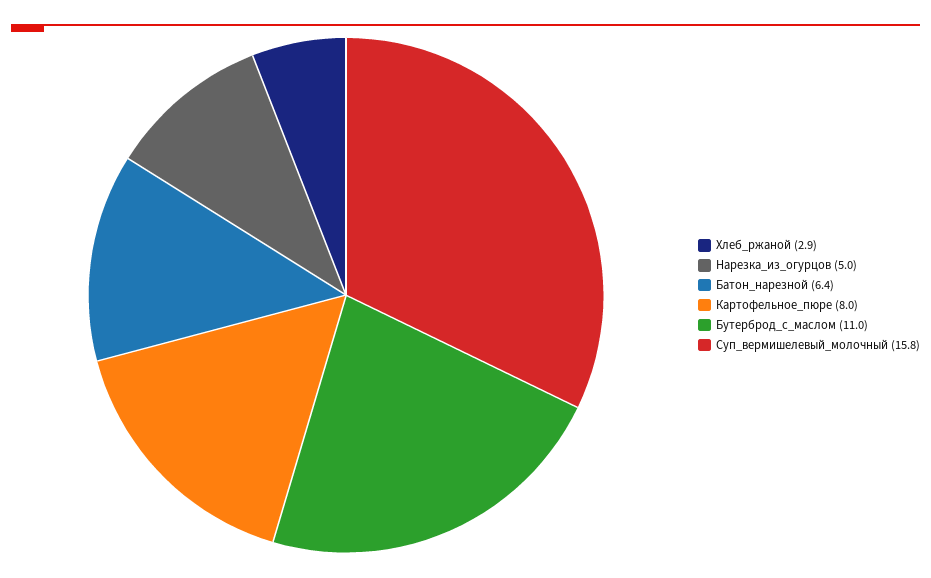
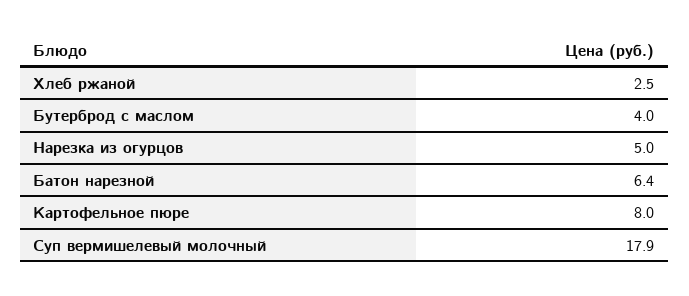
Хлеб_ржаной: 2.9 -> 2.5
Бутерброд_с_маслом: 11 -> 4
Суп_вермишелевый_молочный: 15.8 -> 17.9

